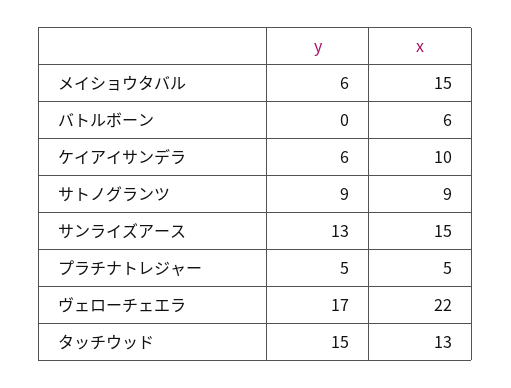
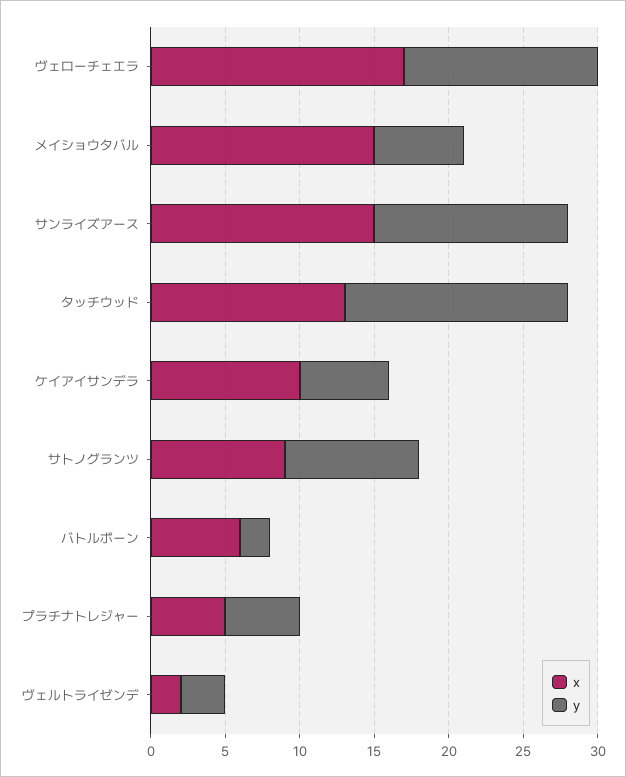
y, バトルボーン: 0 -> 2
y, ヴェローチェエラ: 17 -> 13
x, ヴェローチェエラ: 22 -> 17
x, ヴェルトライゼンデ: none -> 2
y, ヴェルトライゼンデ: none -> 3

